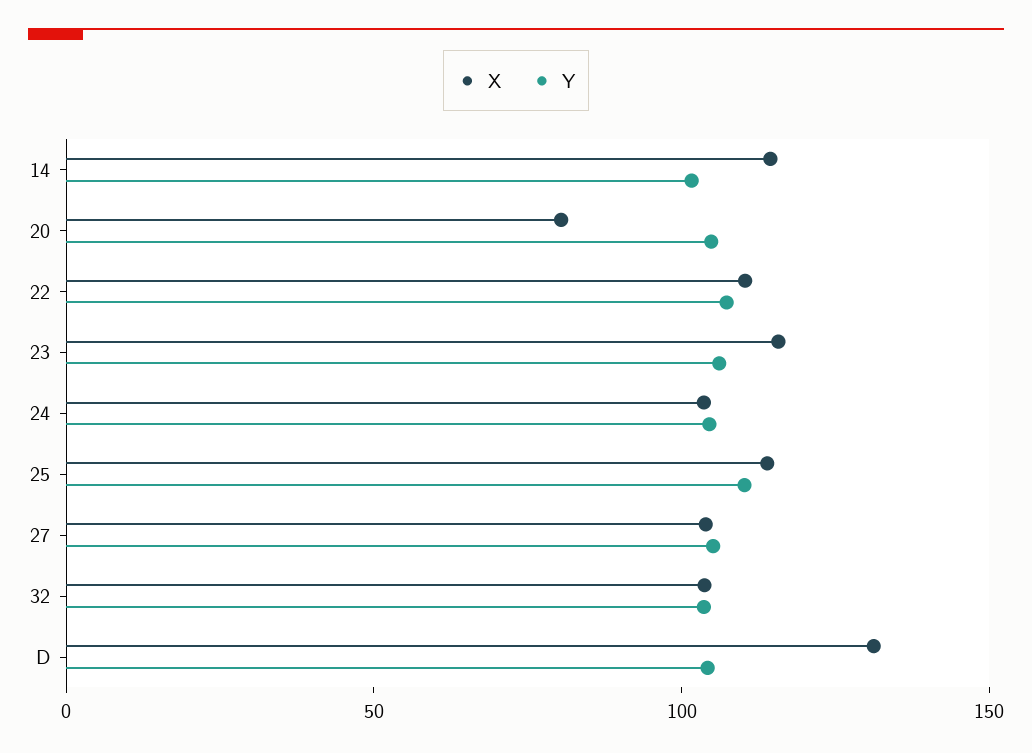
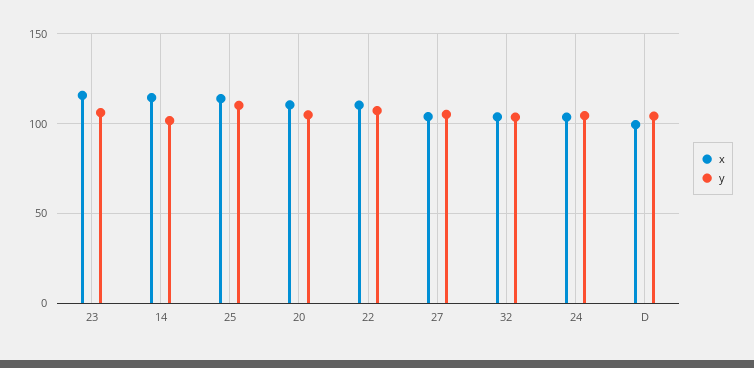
X, 20: 80 -> 110
X, D: 130 -> 100

